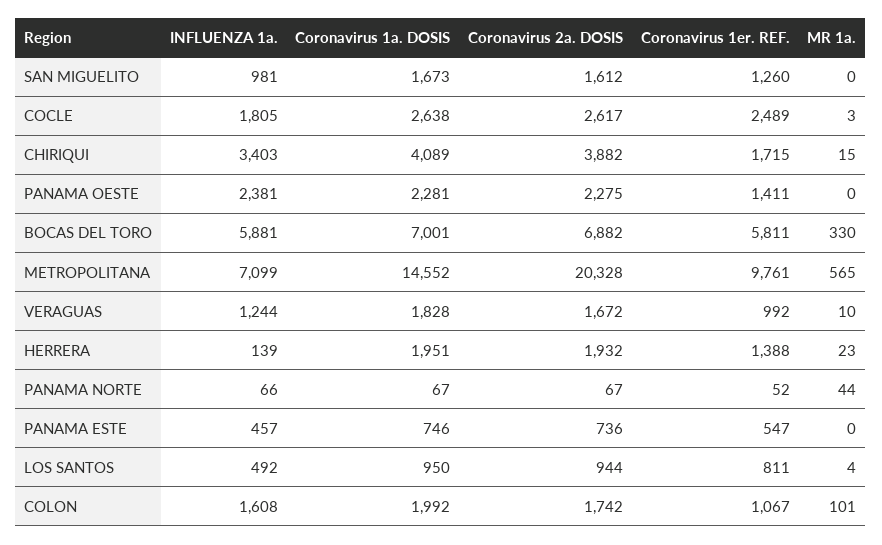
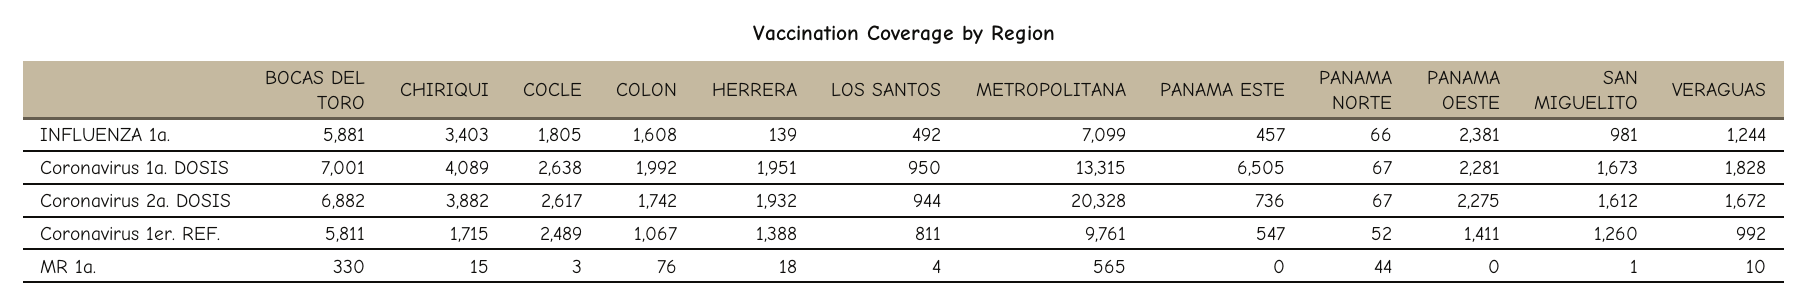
MR 1a., SAN MIGUELITO: 0 -> 1
Coronavirus 1a. DOSIS, METROPOLITANA: 14552 -> 13315
MR 1a., HERRERA: 23 -> 18
Coronavirus 1a. DOSIS, PANAMA ESTE: 746 -> 6505
MR 1a., COLON: 101 -> 76

